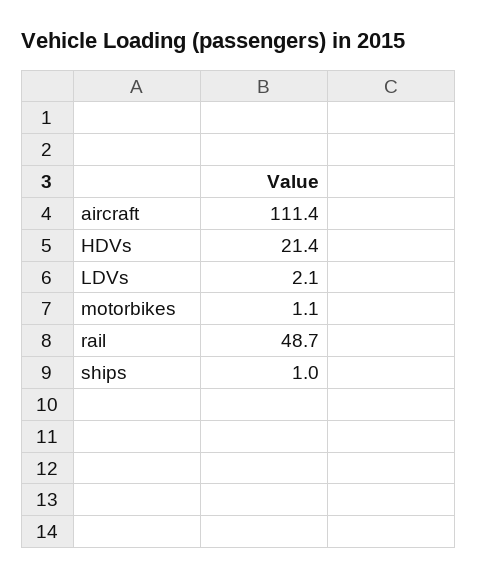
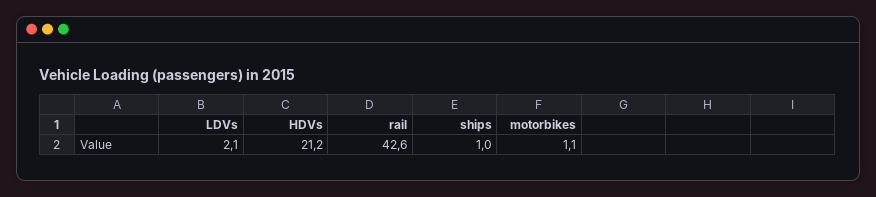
aircraft: 111.4 -> none
HDVs: 21.4 -> 21.2
rail: 48.7 -> 42.6

